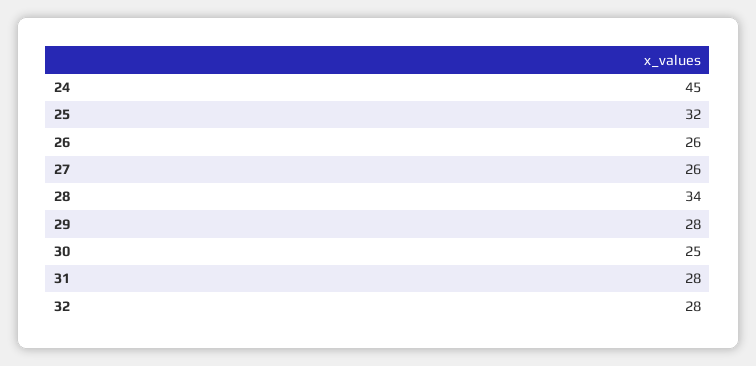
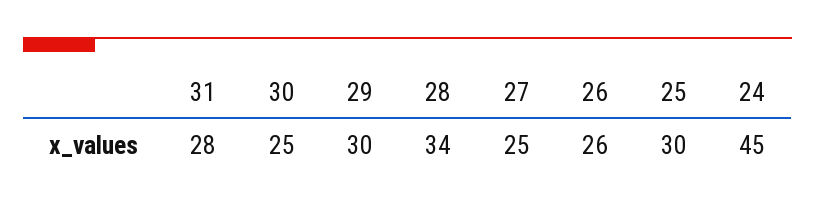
25: 32 -> 30
27: 26 -> 25
29: 28 -> 30
32: 28 -> none

